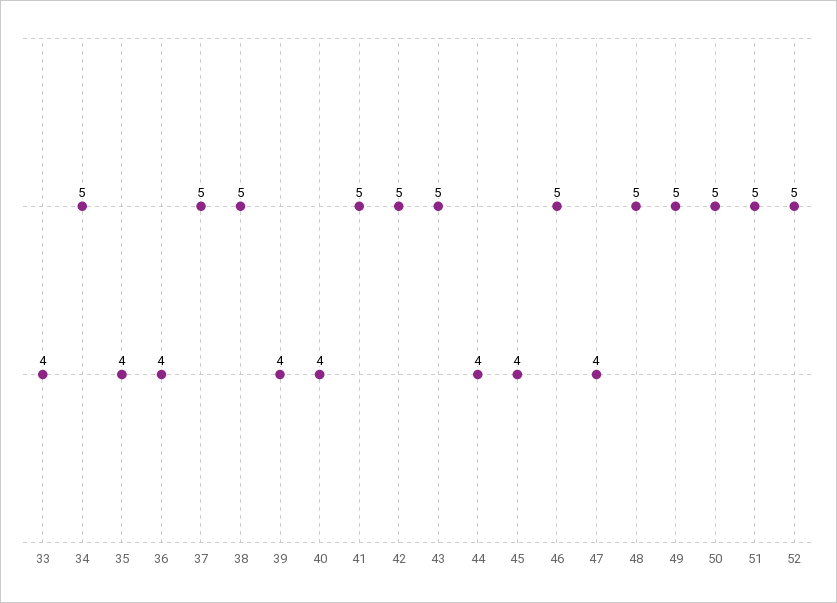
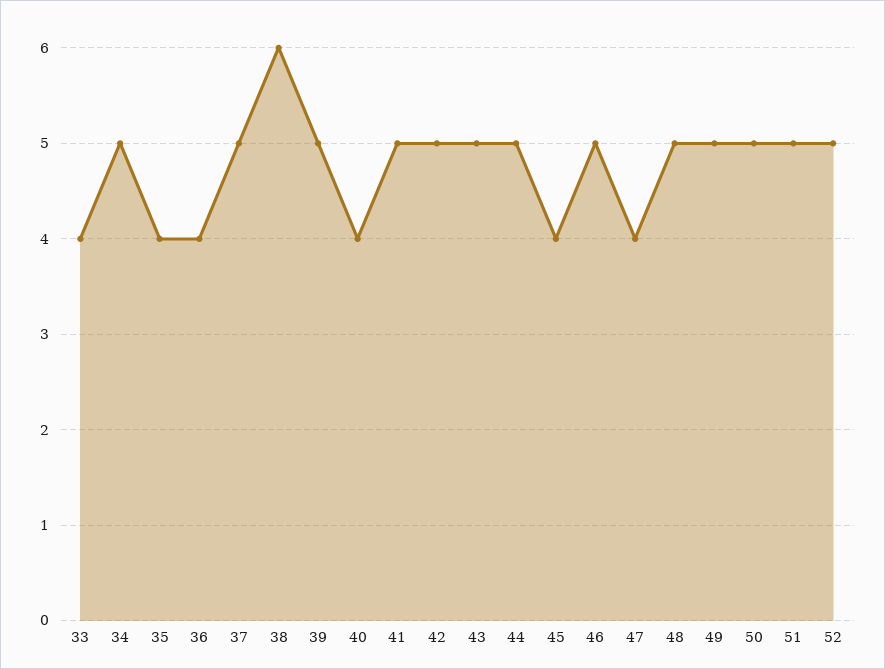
38: 5 -> 6
39: 4 -> 5
44: 4 -> 5

